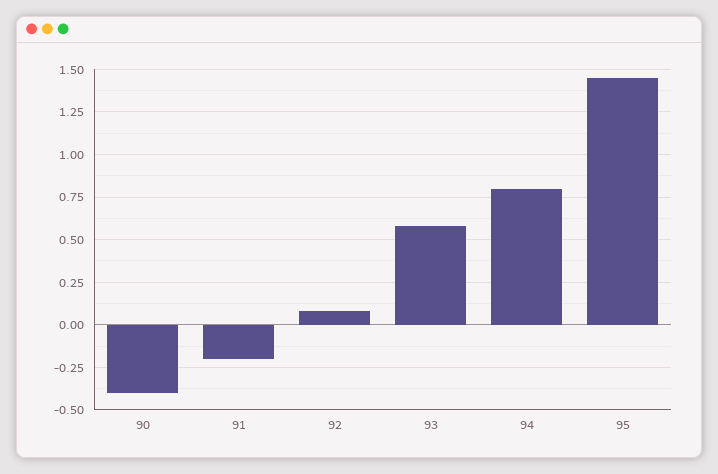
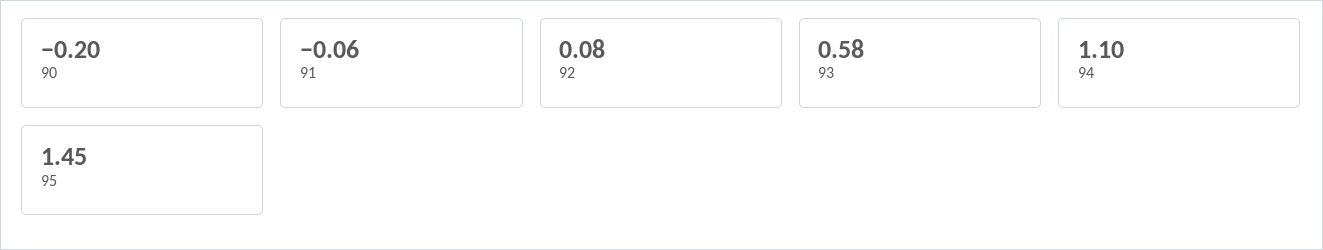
90: -0.4 -> -0.2
91: -0.2 -> -0.06
94: 0.8 -> 1.1

